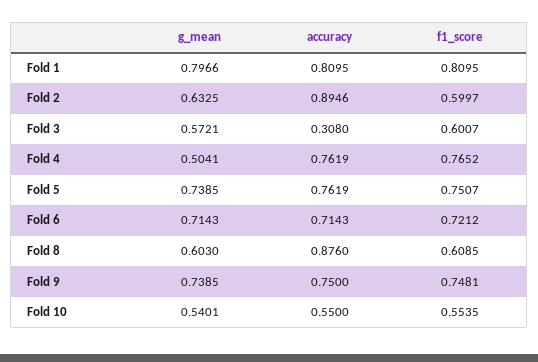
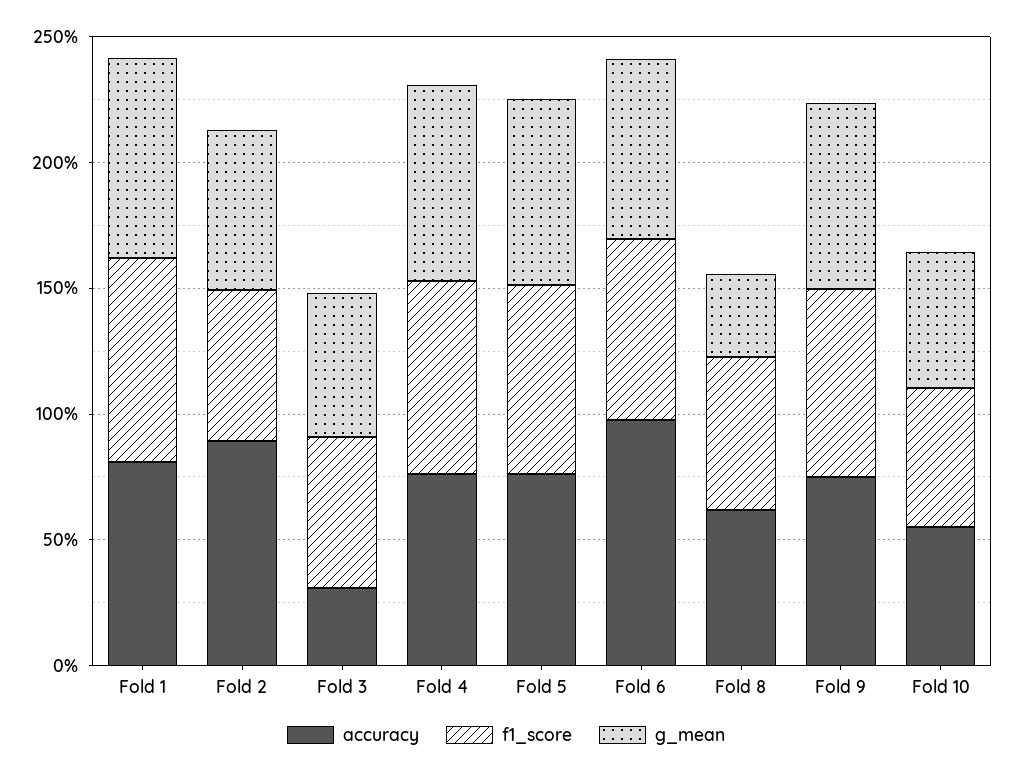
g_mean, Fold 4: 0.5041 -> 0.8
accuracy, Fold 6: 0.7143 -> 1
g_mean, Fold 8: 0.603 -> 0.3
accuracy, Fold 8: 0.876 -> 0.6

